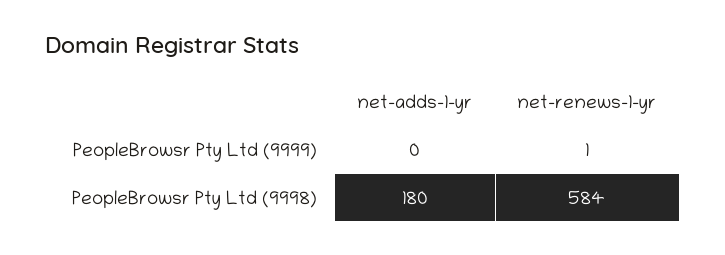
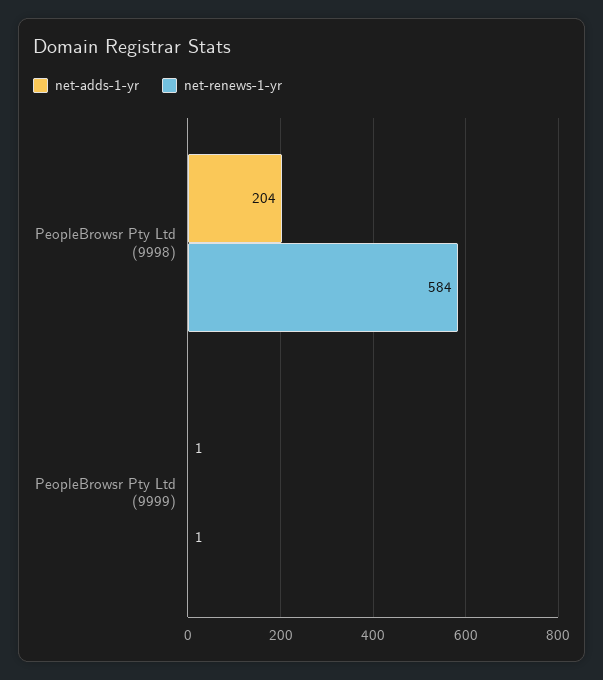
net-adds-1-yr, PeopleBrowsr Pty Ltd (9999): 0 -> 1
net-adds-1-yr, PeopleBrowsr Pty Ltd (9998): 180 -> 204

